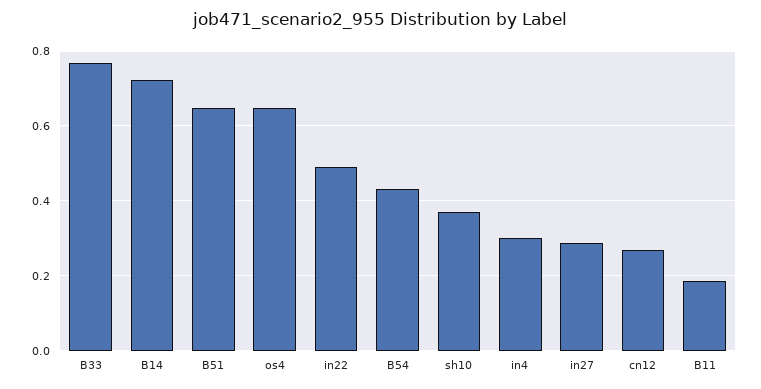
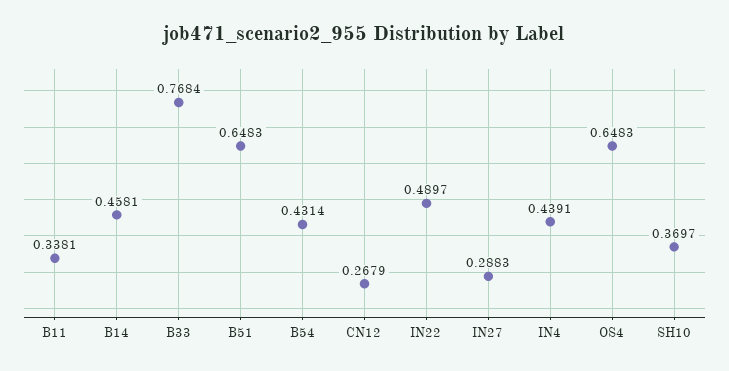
B14: 0.72 -> 0.4581
in4: 0.3 -> 0.4391
B11: 0.18 -> 0.3381

